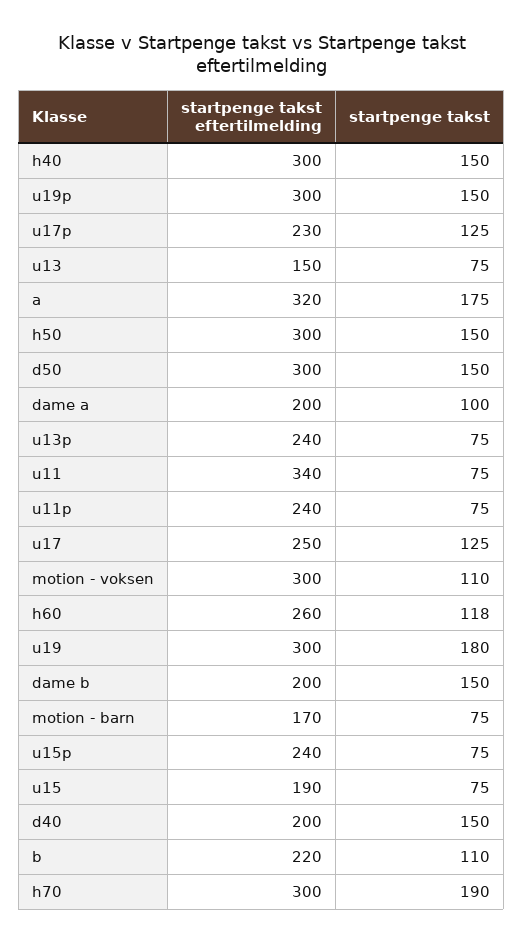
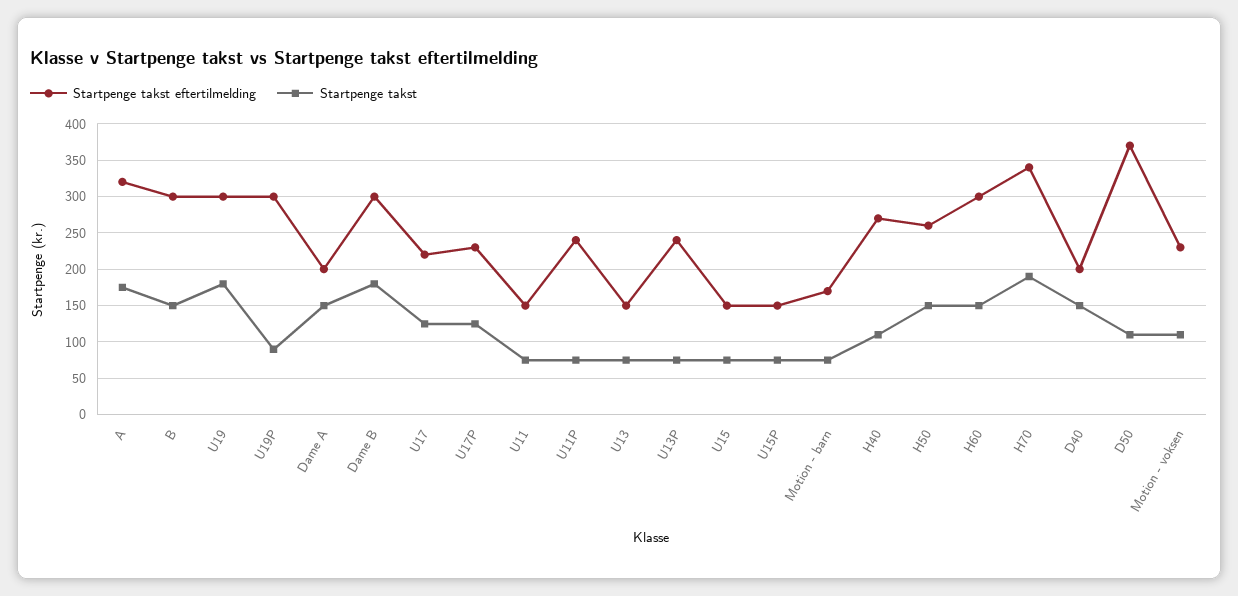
startpenge takst eftertilmelding, h40: 300 -> 270
startpenge takst, h40: 150 -> 110
startpenge takst, u19p: 150 -> 90
startpenge takst eftertilmelding, h50: 300 -> 260
startpenge takst eftertilmelding, d50: 300 -> 370
startpenge takst, d50: 150 -> 110
startpenge takst, dame a: 100 -> 150
startpenge takst eftertilmelding, u11: 340 -> 150
startpenge takst eftertilmelding, u17: 250 -> 220
startpenge takst eftertilmelding, motion - voksen: 300 -> 230
startpenge takst eftertilmelding, h60: 260 -> 300
startpenge takst, h60: 118 -> 150
startpenge takst eftertilmelding, dame b: 200 -> 300
startpenge takst, dame b: 150 -> 180
startpenge takst eftertilmelding, u15p: 240 -> 150
startpenge takst eftertilmelding, u15: 190 -> 150
startpenge takst eftertilmelding, b: 220 -> 300
startpenge takst, b: 110 -> 150
startpenge takst eftertilmelding, h70: 300 -> 340

